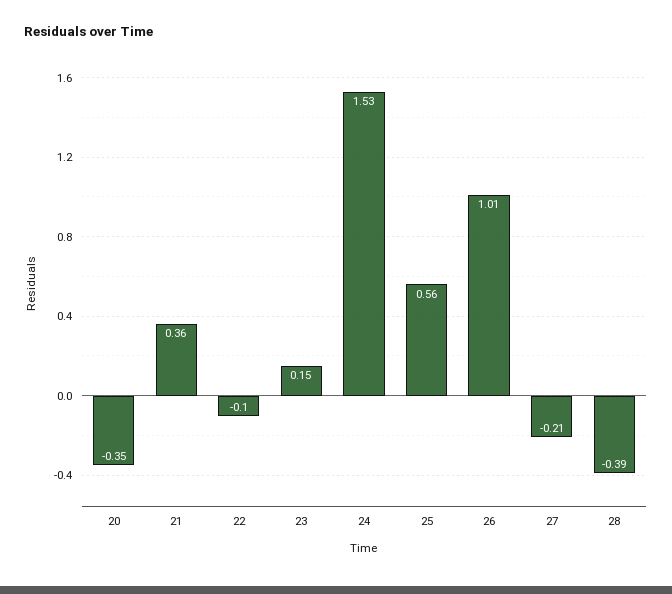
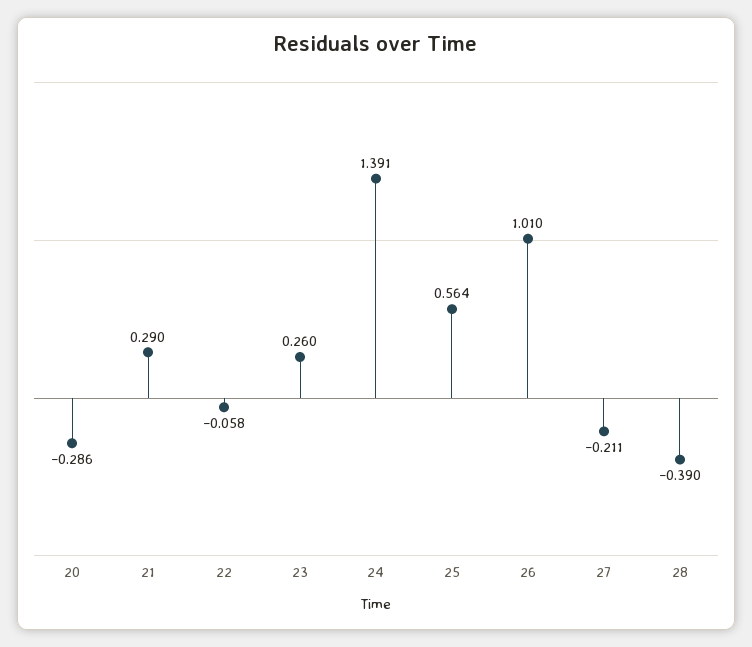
20: -0.35 -> -0.286
21: 0.36 -> 0.29
22: -0.1 -> -0.058
23: 0.15 -> 0.26
24: 1.53 -> 1.391

